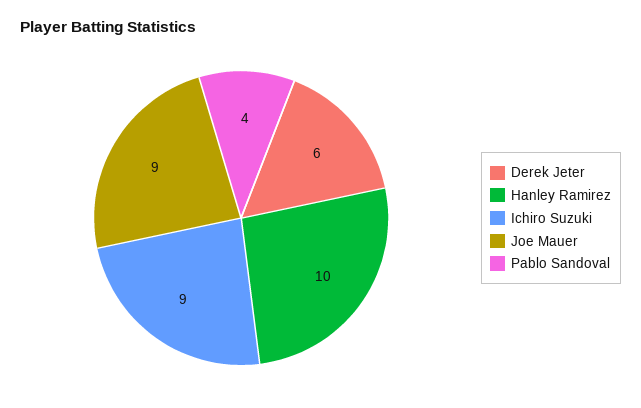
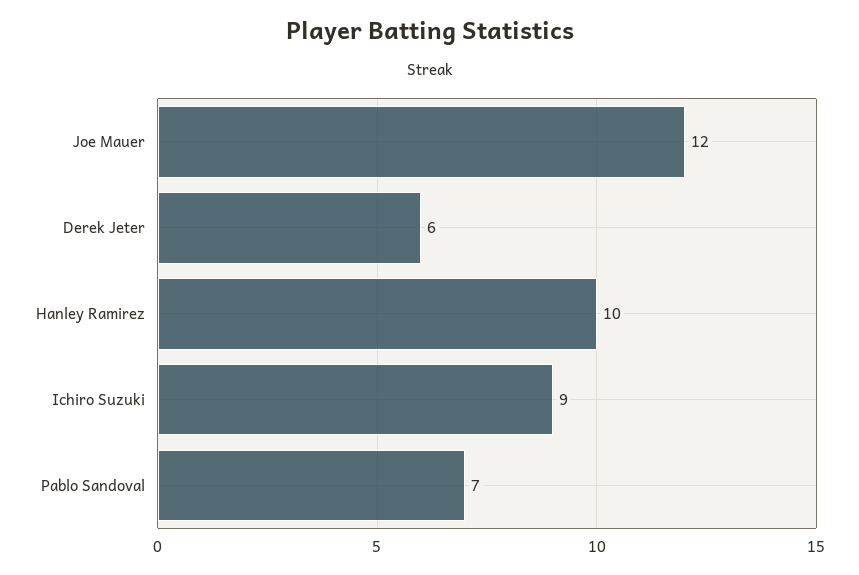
Joe Mauer: 9 -> 12
Pablo Sandoval: 4 -> 7

